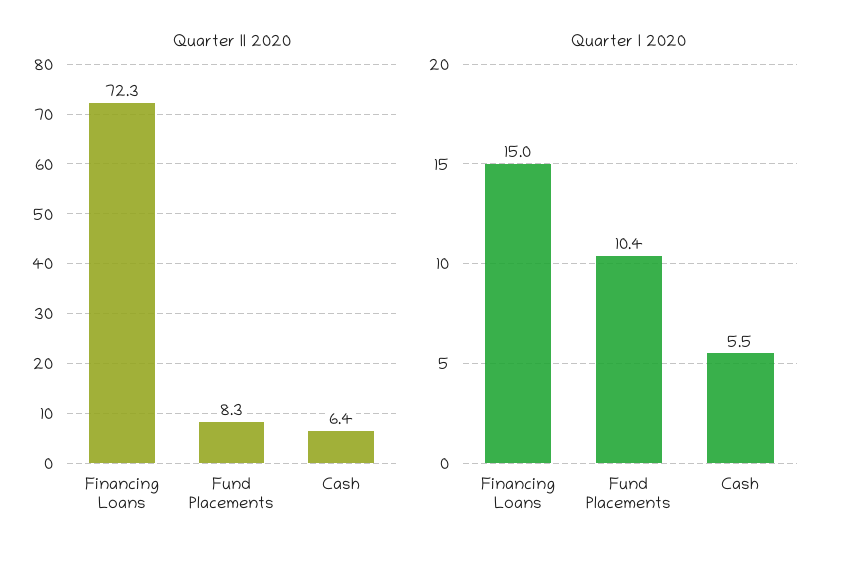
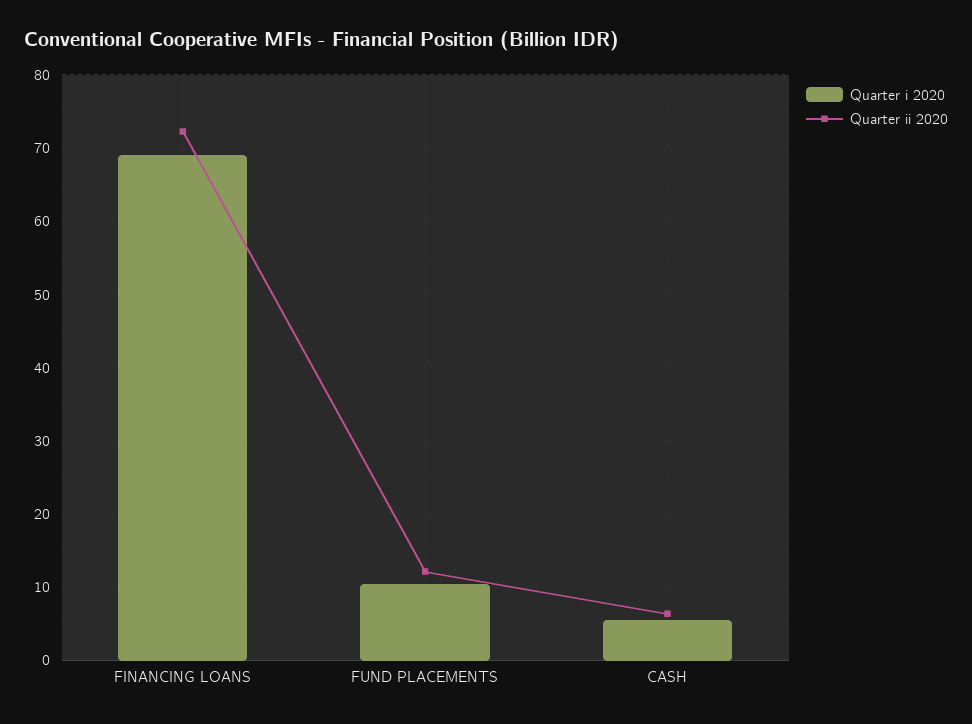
Quarter II 2020, Fund Placements: 8.3 -> 12
Quarter I 2020, Financing Loans: 15 -> 69

